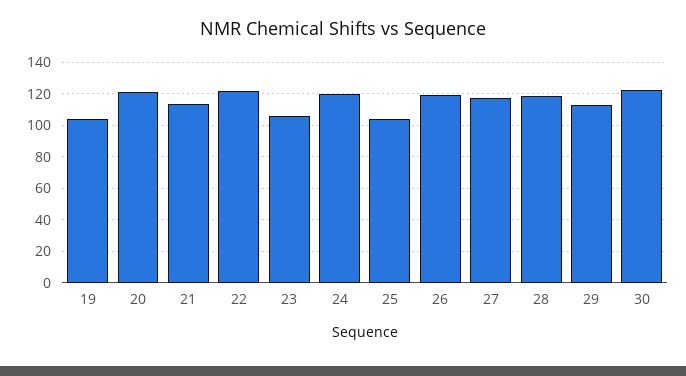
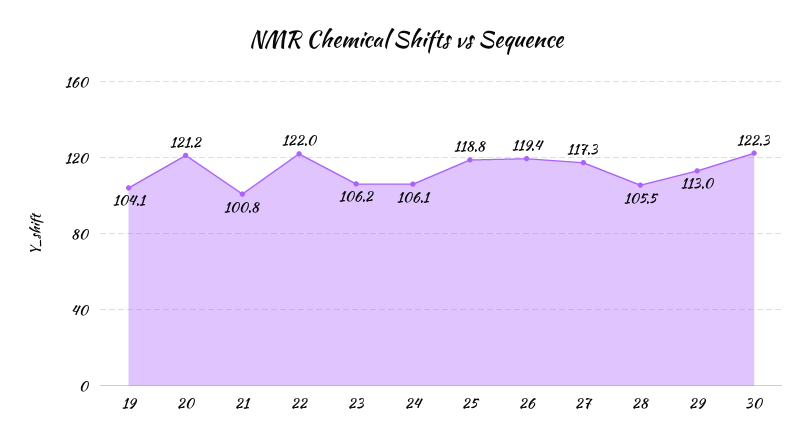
21: 115 -> 100.8
24: 120 -> 106.1
25: 105 -> 118.8
28: 120 -> 105.5

